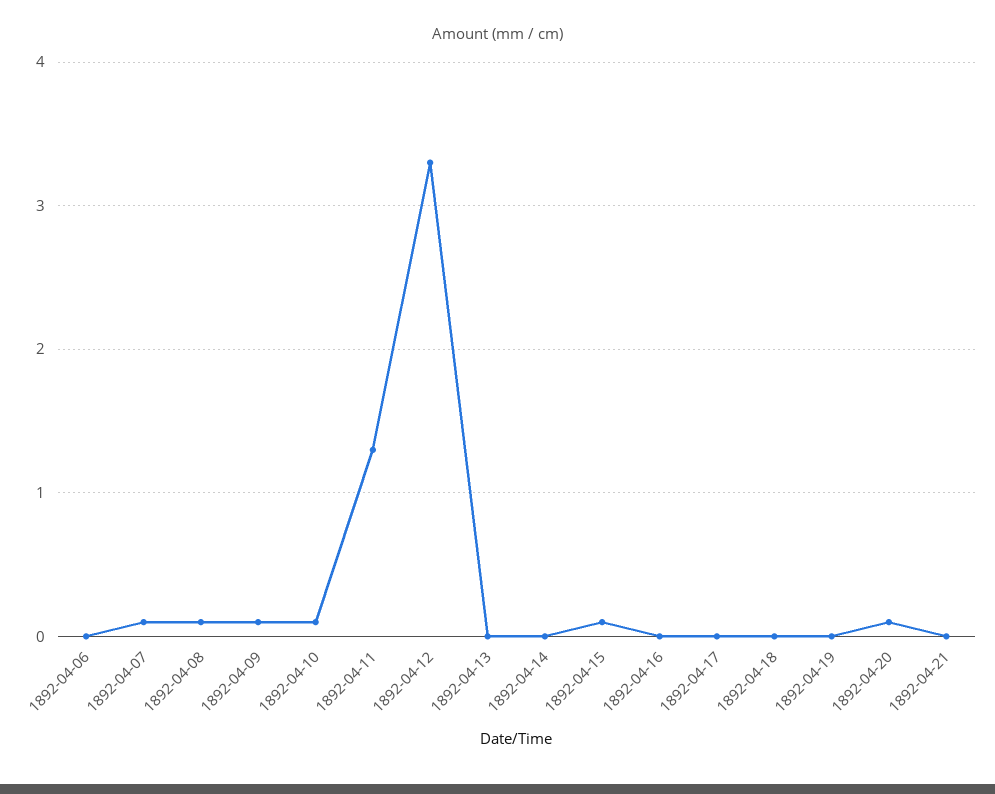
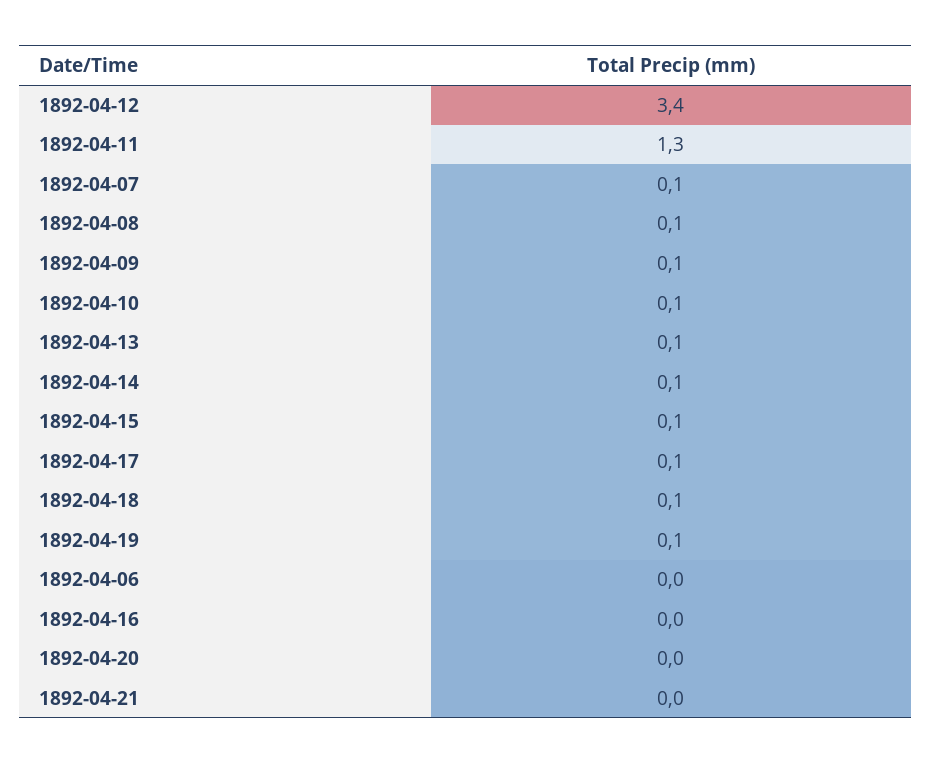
1892-04-12: 3.3 -> 3.4
1892-04-13: 0 -> 0.1
1892-04-14: 0 -> 0.1
1892-04-17: 0 -> 0.1
1892-04-18: 0 -> 0.1
1892-04-19: 0 -> 0.1
1892-04-20: 0.1 -> 0

